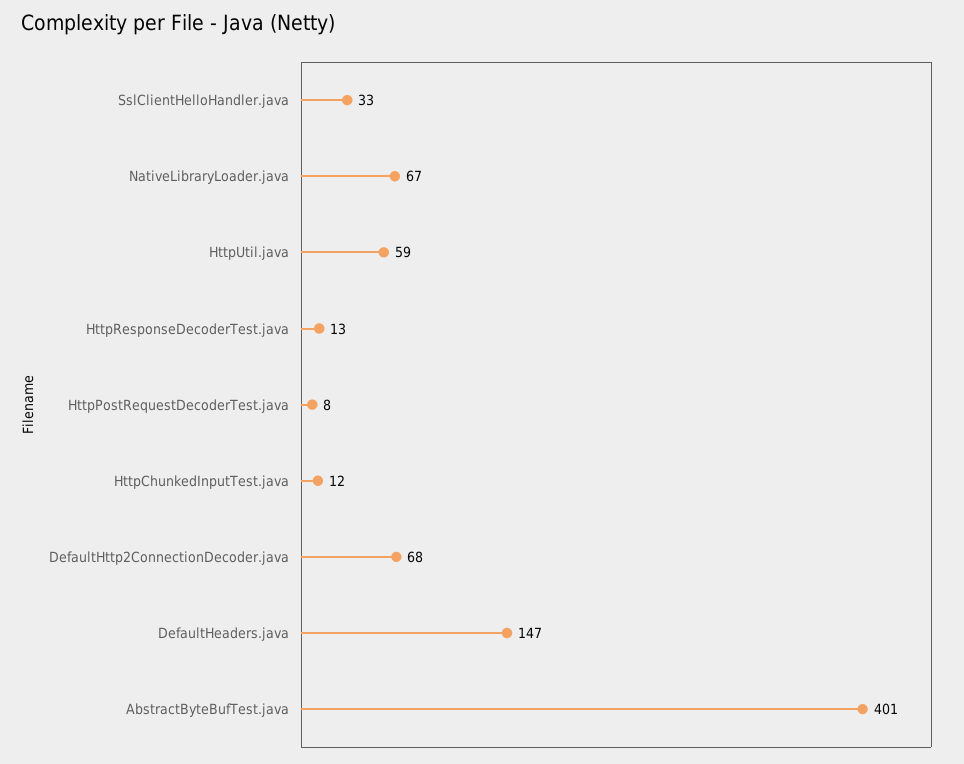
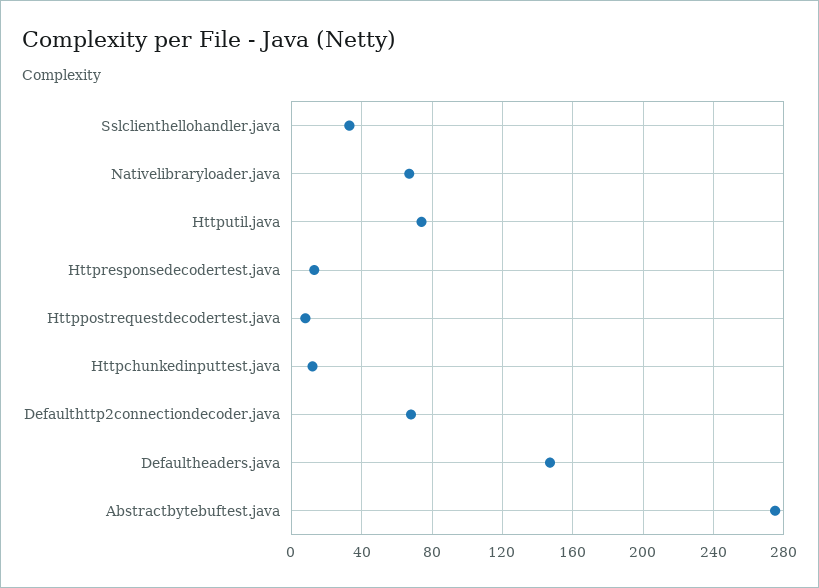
HttpUtil.java: 59 -> 75
AbstractByteBufTest.java: 401 -> 275

